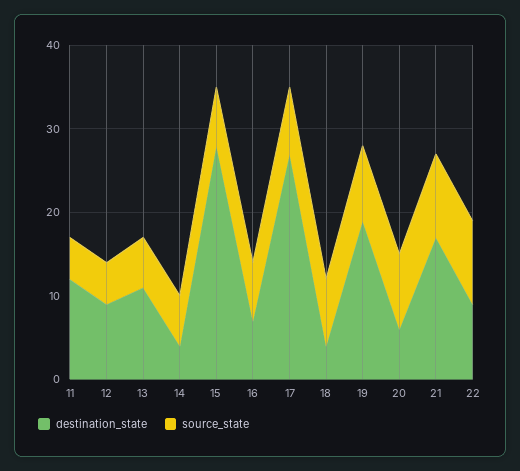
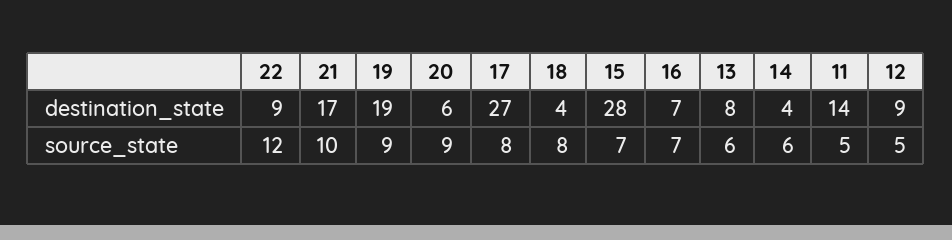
destination_state, 11: 12 -> 14
destination_state, 13: 11 -> 8
source_state, 22: 10 -> 12

